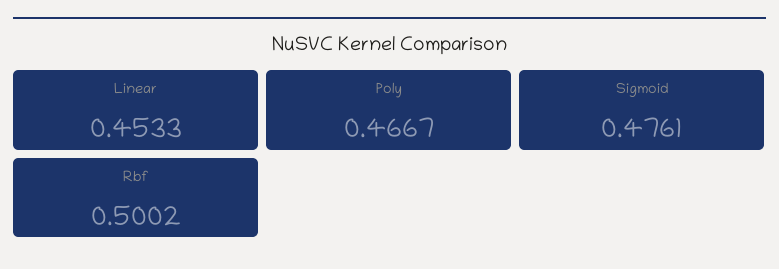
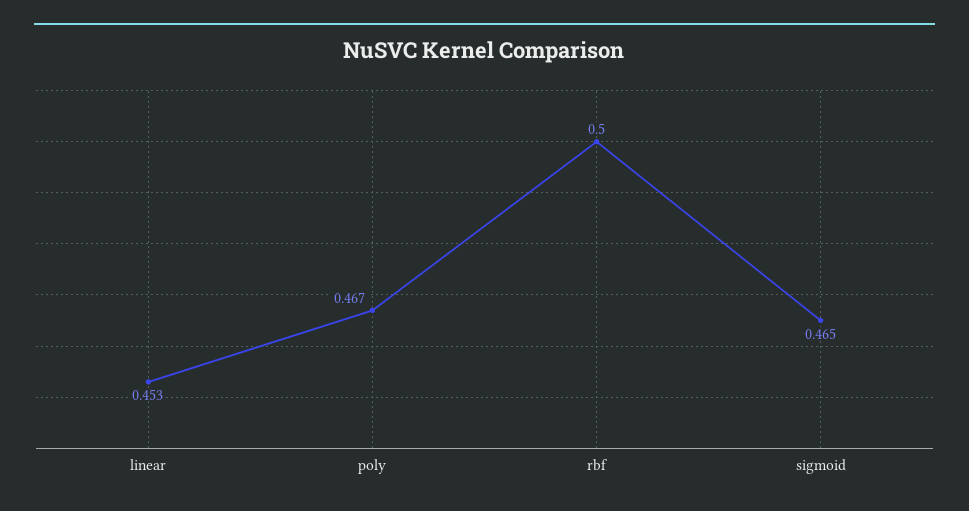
Sigmoid: 0.4761 -> 0.465

